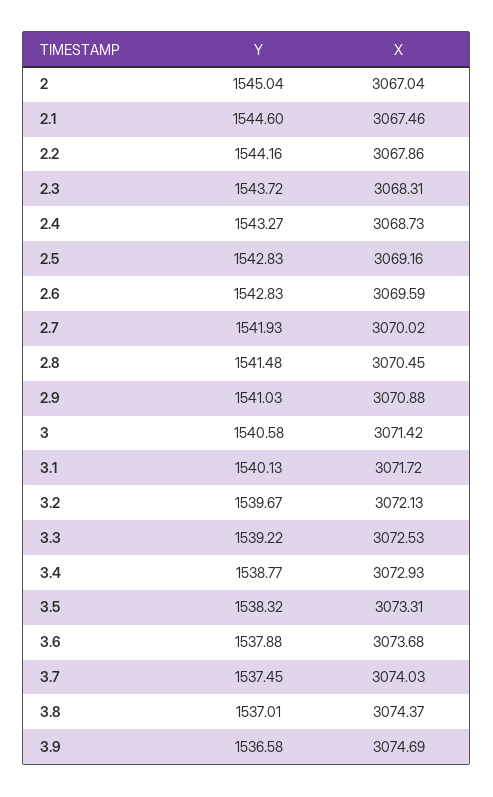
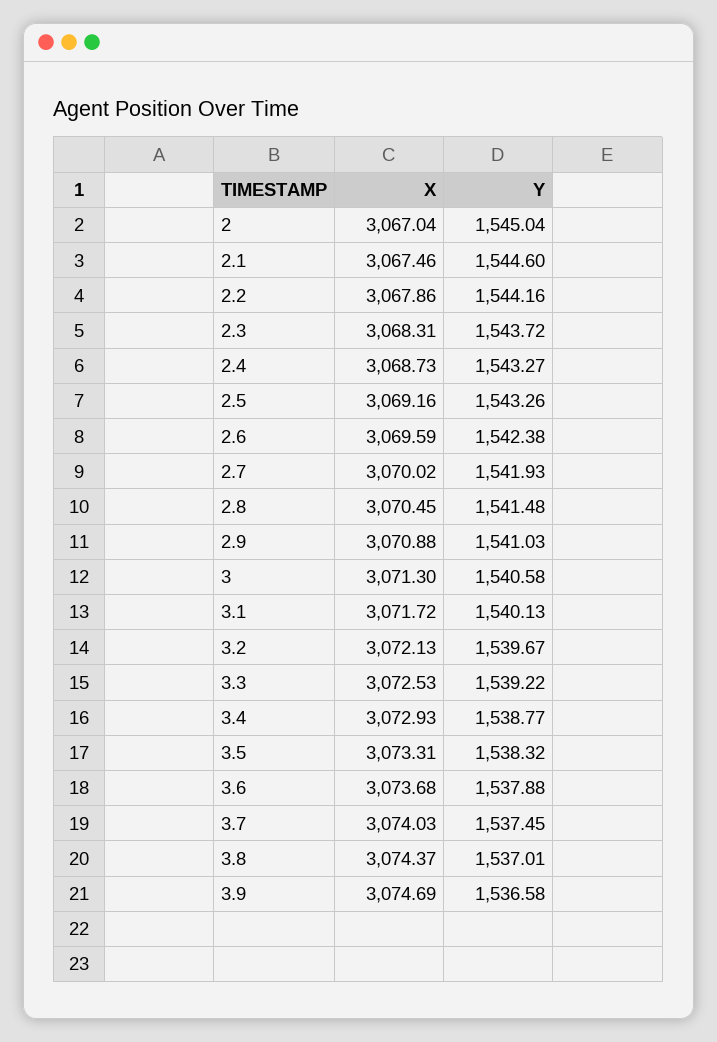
Y, 2.5: 1542.83 -> 1543.26
Y, 2.6: 1542.83 -> 1542.38
X, 3: 3071.42 -> 3071.3

